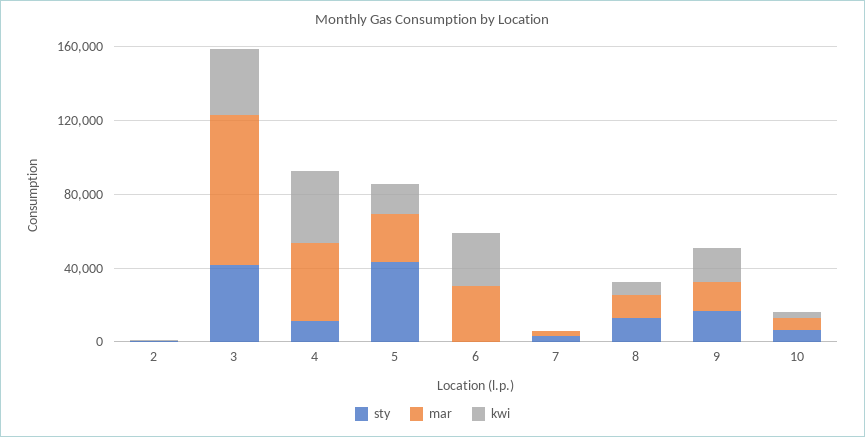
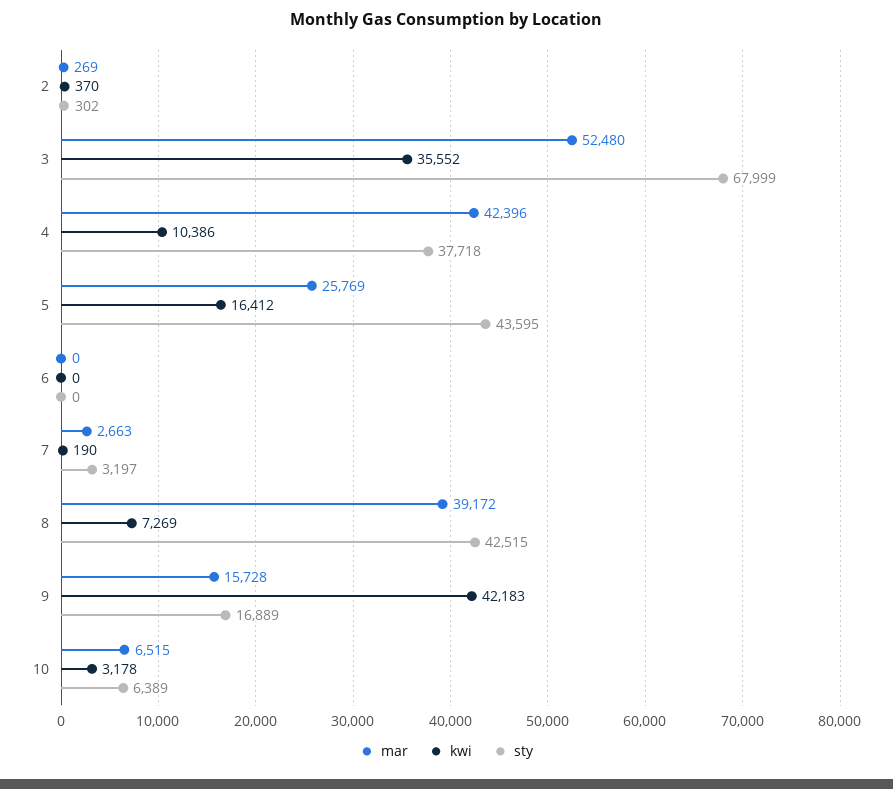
sty, 3: 40000 -> 67999
mar, 3: 80000 -> 52480
sty, 4: 10000 -> 37718
kwi, 4: 40000 -> 10386
mar, 6: 30000 -> 0
kwi, 6: 30000 -> 0
sty, 8: 10000 -> 42515
mar, 8: 10000 -> 39172
kwi, 9: 20000 -> 42183

